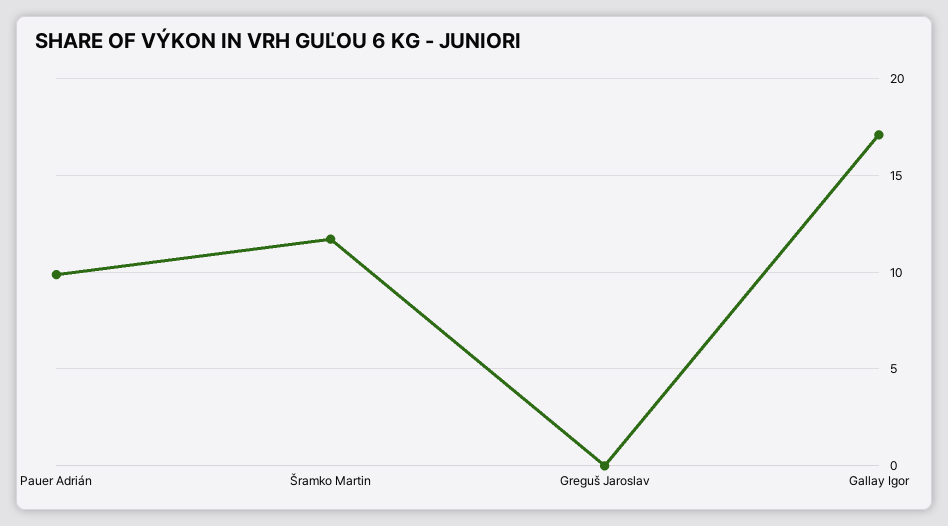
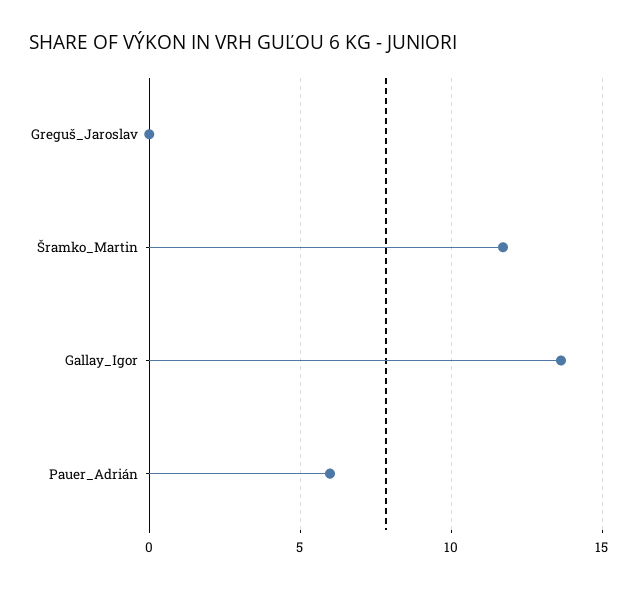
Pauer Adrián: 10 -> 6
Gallay Igor: 17 -> 13.5

